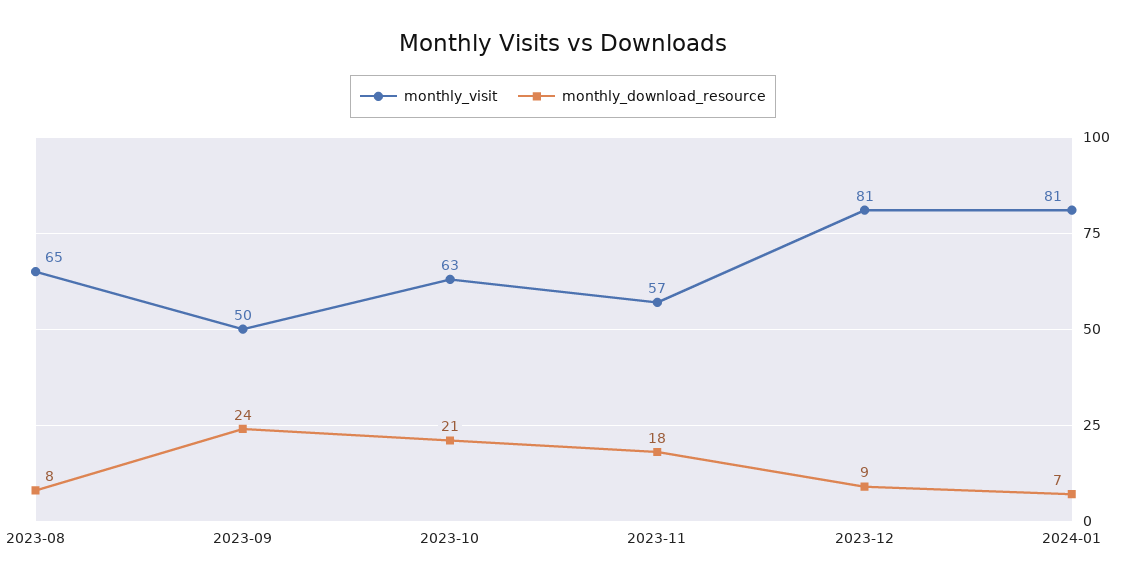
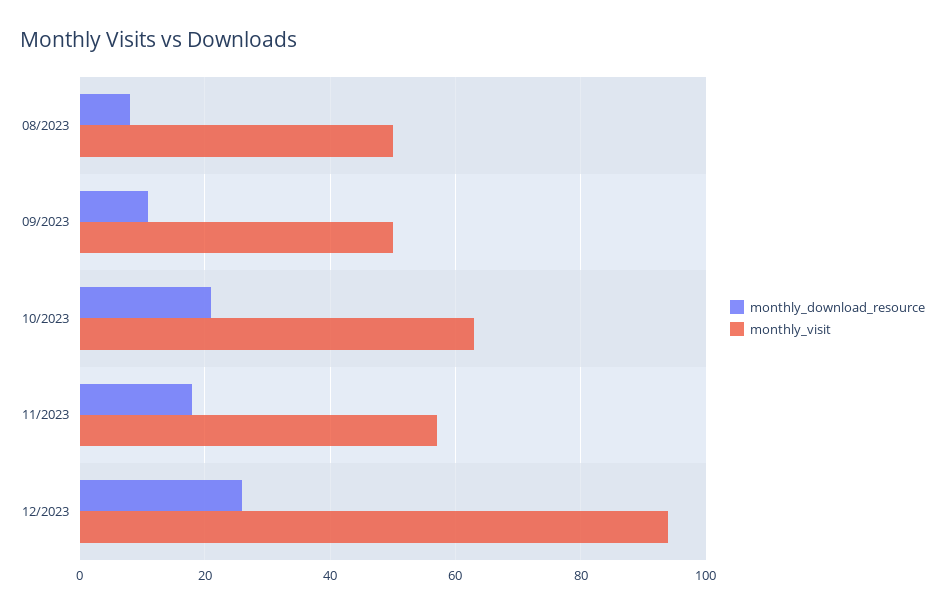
monthly_visit, 2023-08: 65 -> 50
monthly_download_resource, 2023-09: 24 -> 10
monthly_visit, 2023-12: 81 -> 95
monthly_download_resource, 2023-12: 9 -> 25
monthly_visit, 2024-01: 81 -> none
monthly_download_resource, 2024-01: 7 -> none

